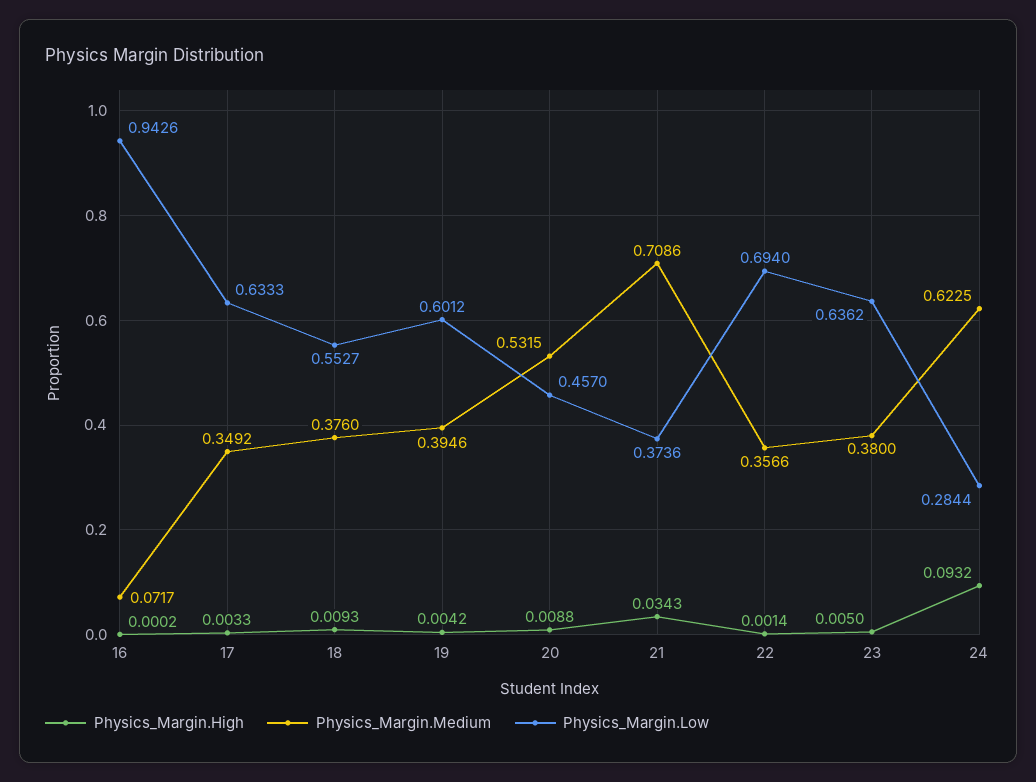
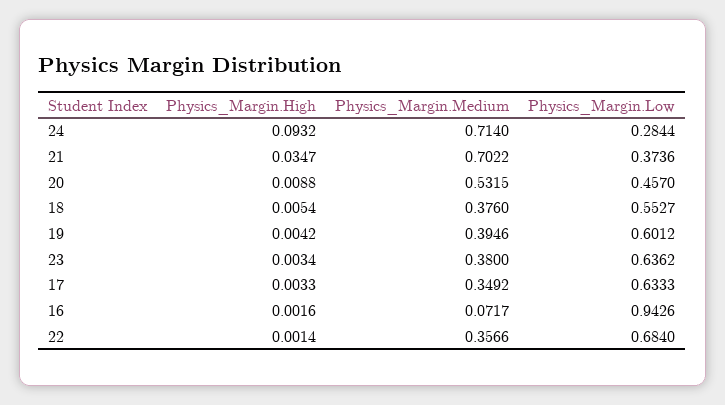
Physics_Margin.High, 16: 0.0002 -> 0.0016
Physics_Margin.High, 18: 0.0093 -> 0.0054
Physics_Margin.High, 21: 0.0343 -> 0.0347
Physics_Margin.Medium, 21: 0.7086 -> 0.7022
Physics_Margin.Low, 22: 0.694 -> 0.684
Physics_Margin.High, 23: 0.005 -> 0.0034
Physics_Margin.Medium, 24: 0.6225 -> 0.714

